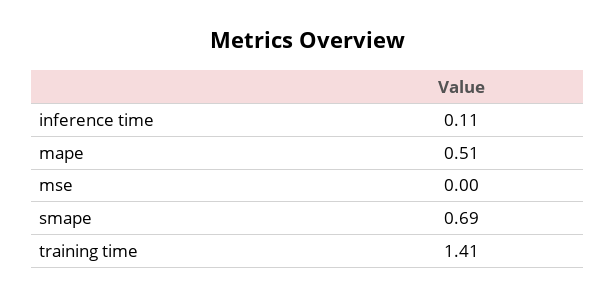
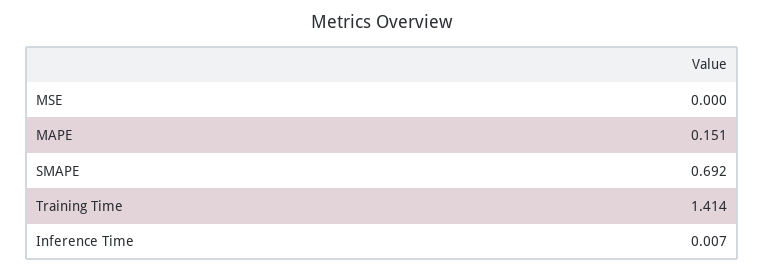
inference time: 0.11 -> 0.007
mape: 0.51 -> 0.151

